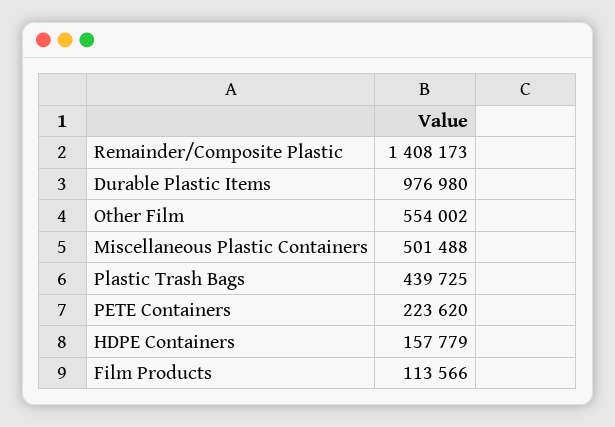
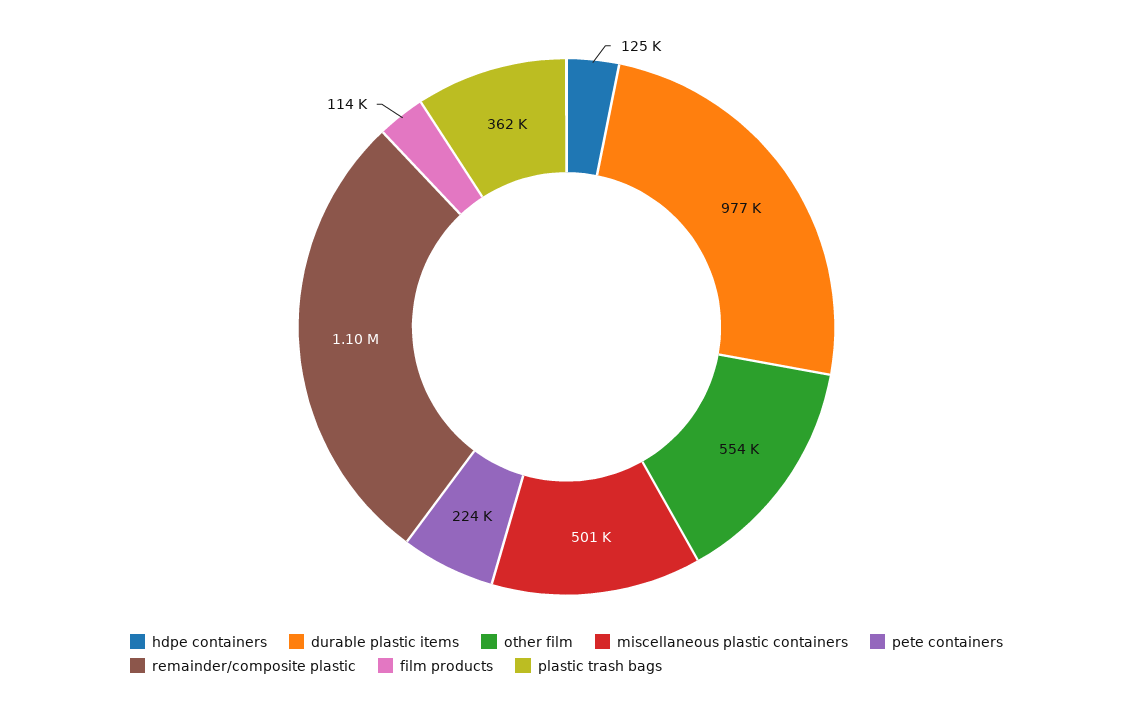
Remainder/Composite Plastic: 1408173 -> 1100000
Plastic Trash Bags: 439725 -> 362000
HDPE Containers: 157779 -> 125000

